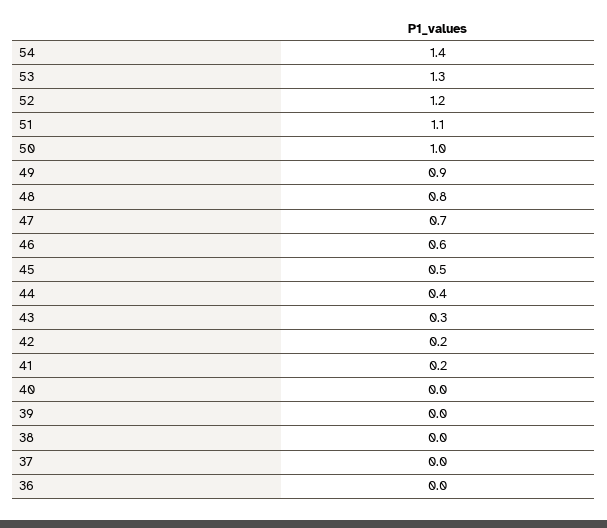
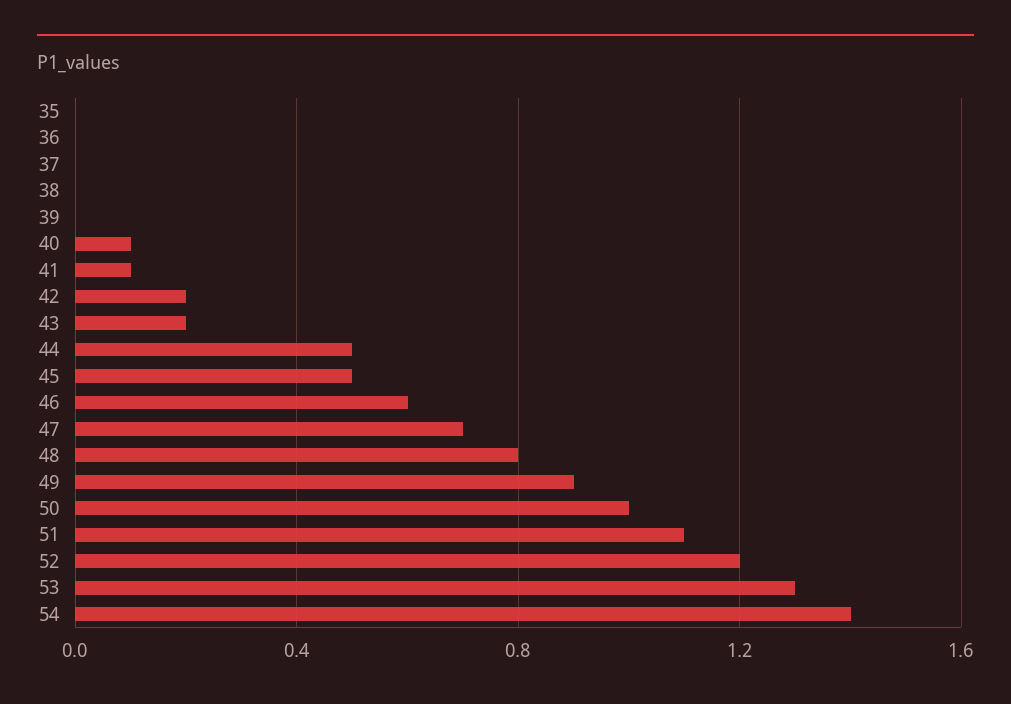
44: 0.4 -> 0.5
43: 0.3 -> 0.2
41: 0.2 -> 0.1
40: 0 -> 0.1
35: none -> 0

